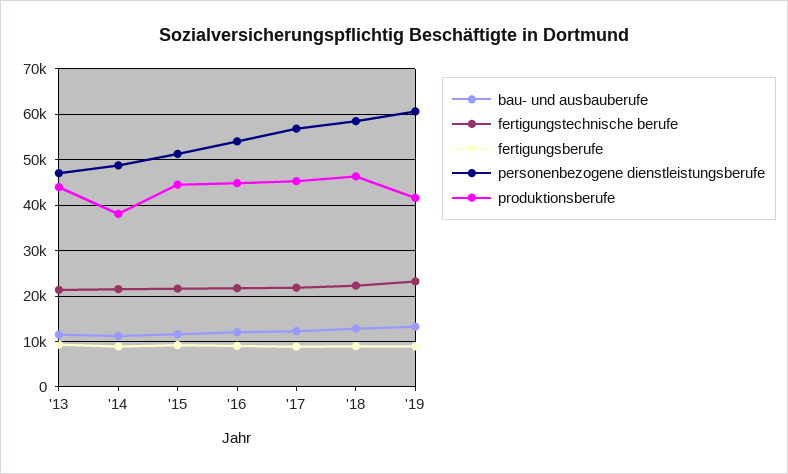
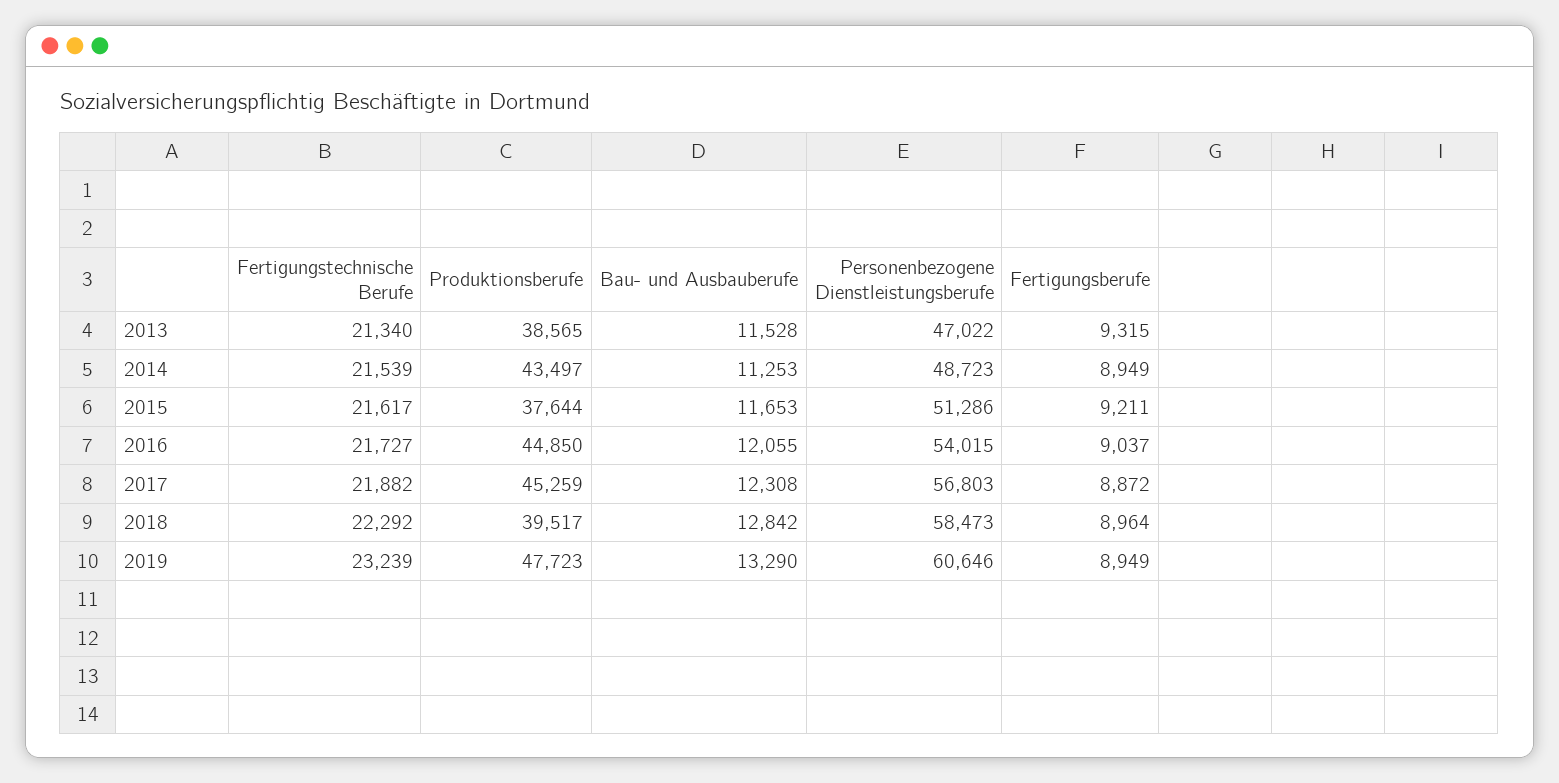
produktionsberufe, '13: 44000 -> 38565
produktionsberufe, '14: 38000 -> 43497
produktionsberufe, '15: 44000 -> 37644
produktionsberufe, '18: 46000 -> 39517
produktionsberufe, '19: 42000 -> 47723

